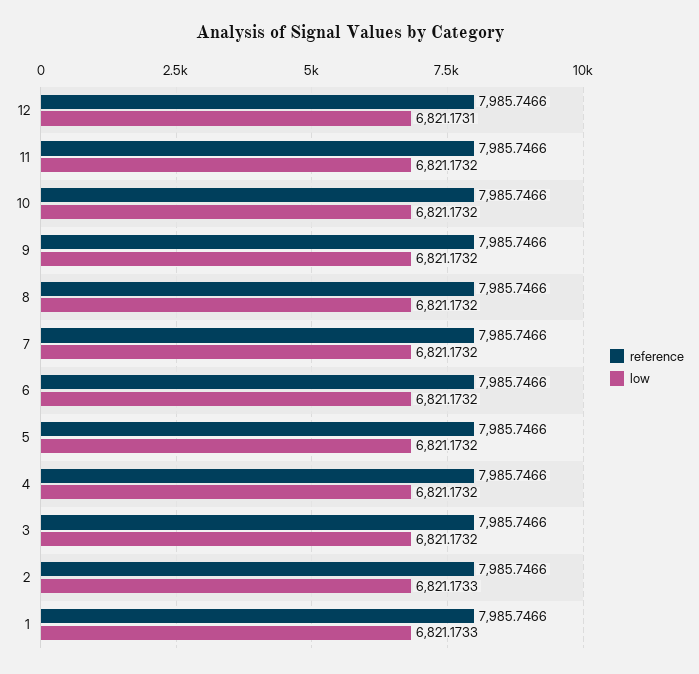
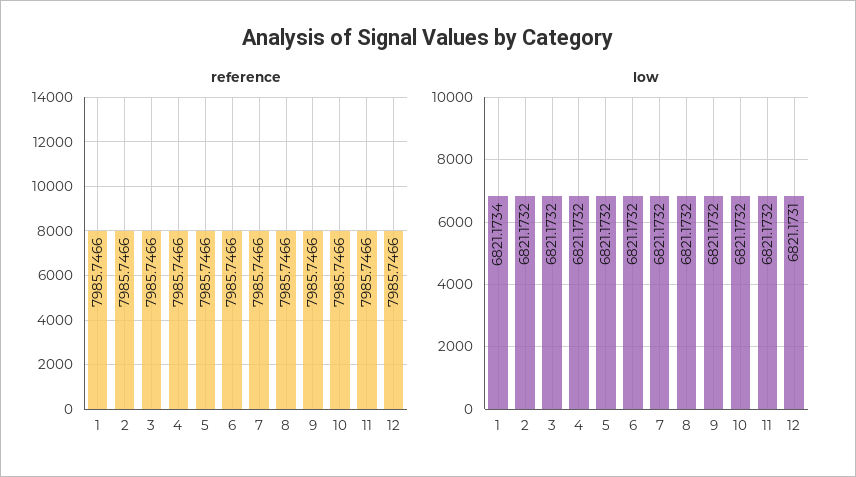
low, 2: 6821.1733 -> 6821.1732
low, 1: 6821.1733 -> 6821.1734

